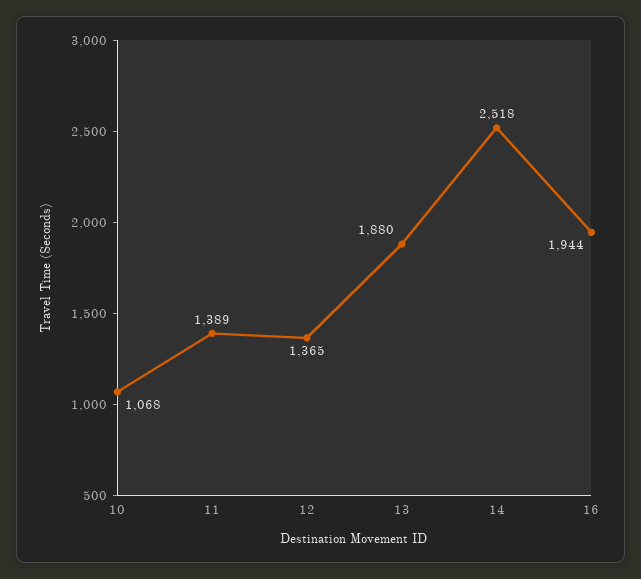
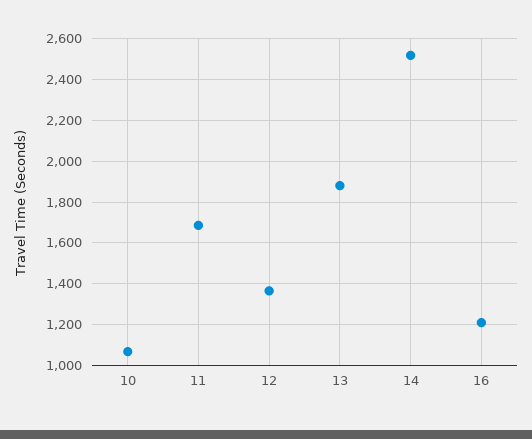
11: 1389 -> 1700
16: 1944 -> 1200

